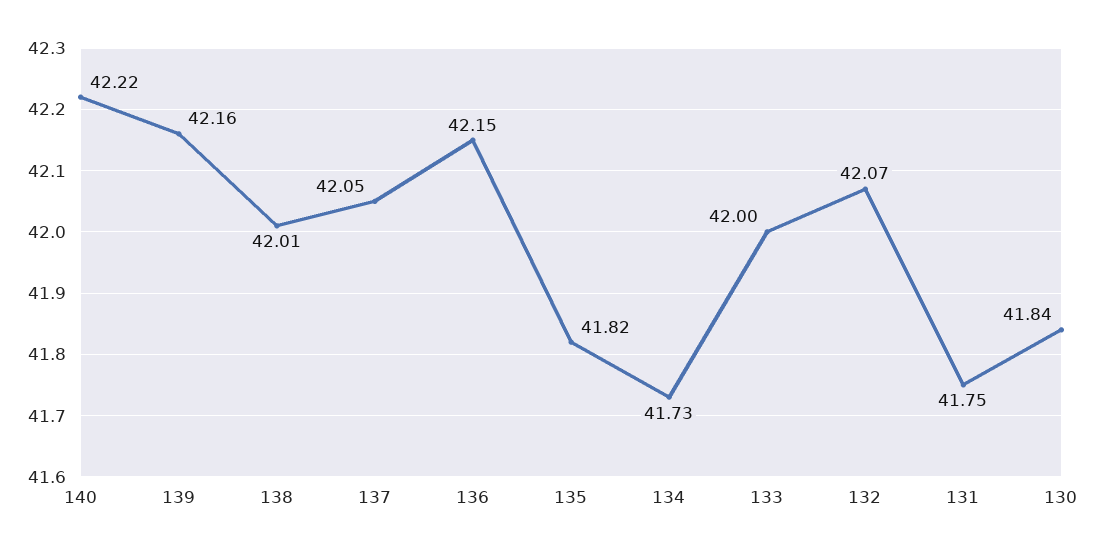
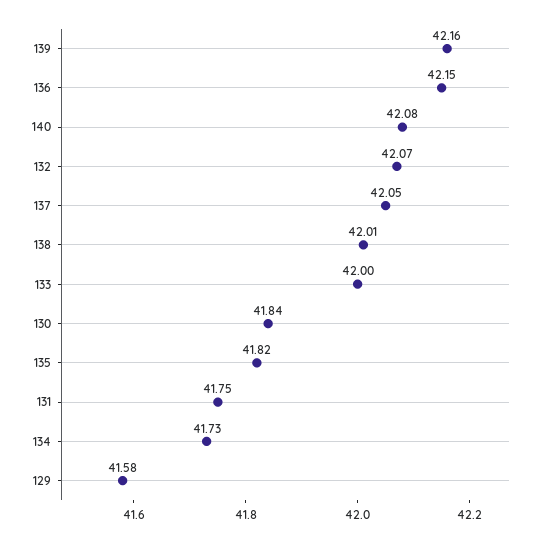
140: 42.22 -> 42.08
129: none -> 41.58

